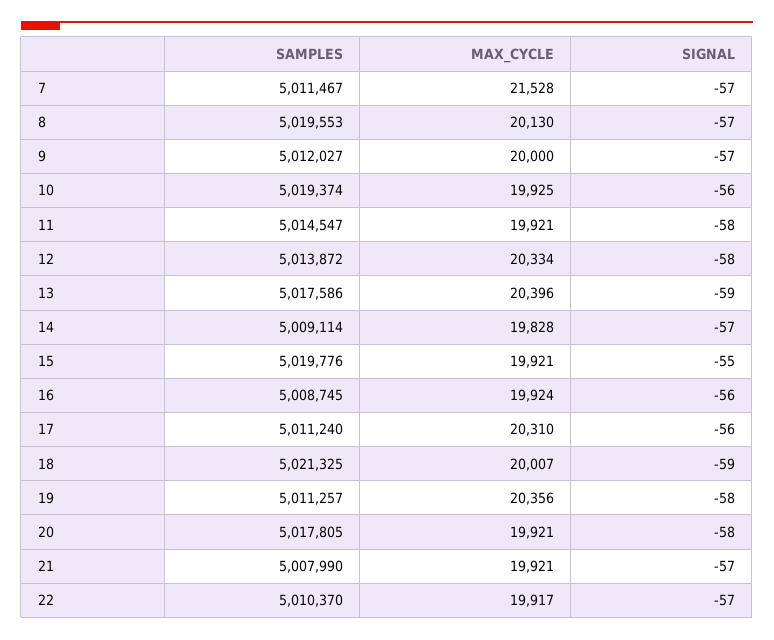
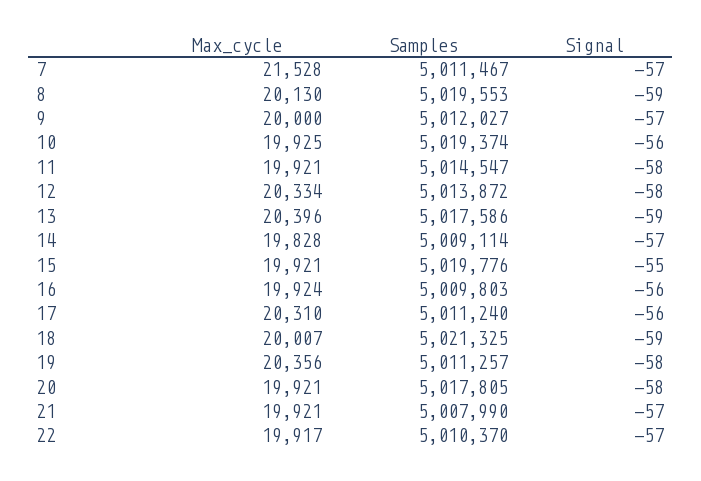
SIGNAL, 8: -57 -> -59
SAMPLES, 16: 5008745 -> 5009803

